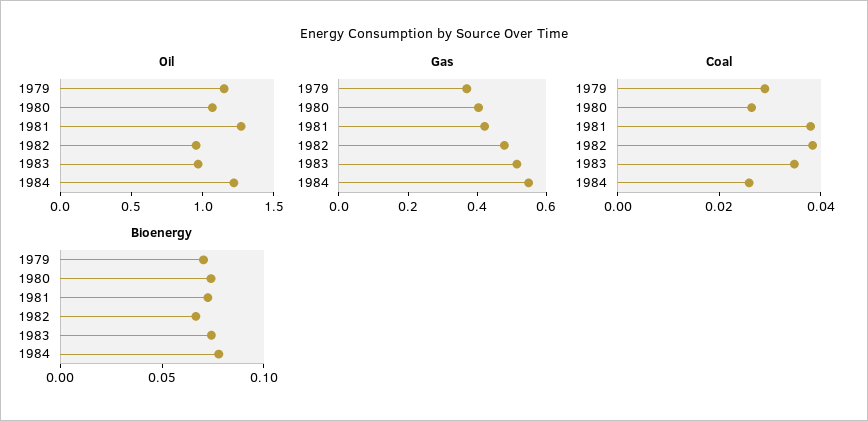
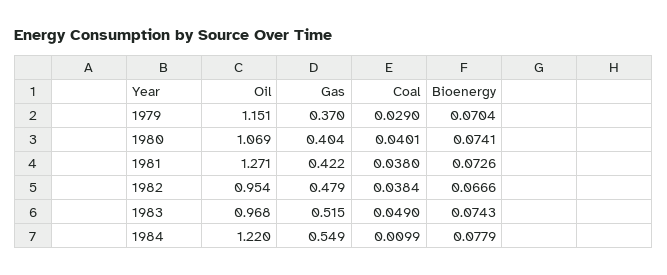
Coal, 1980: 0.025 -> 0.0401
Coal, 1983: 0.035 -> 0.049
Coal, 1984: 0.025 -> 0.0099

